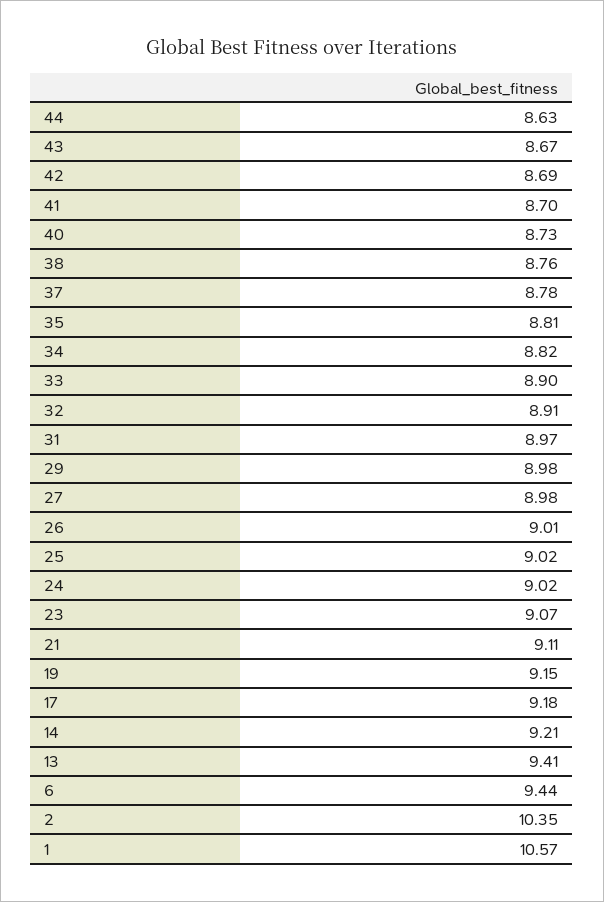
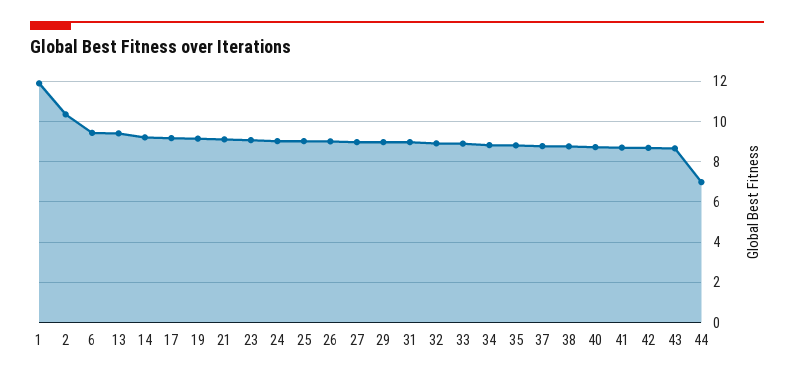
44: 8.63 -> 7
1: 10.57 -> 12

